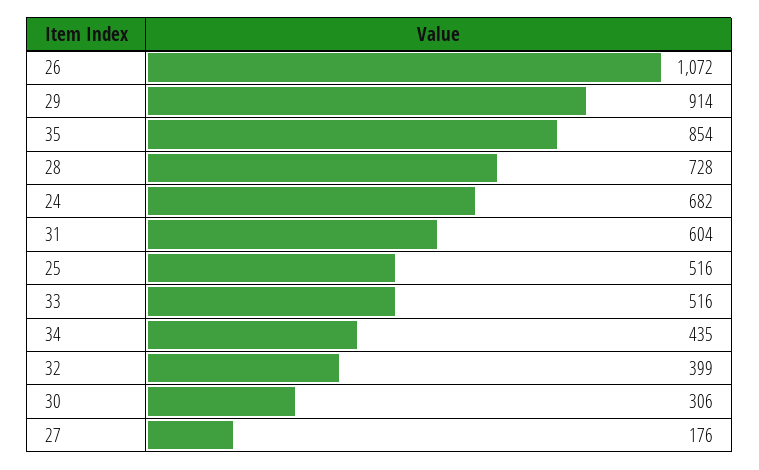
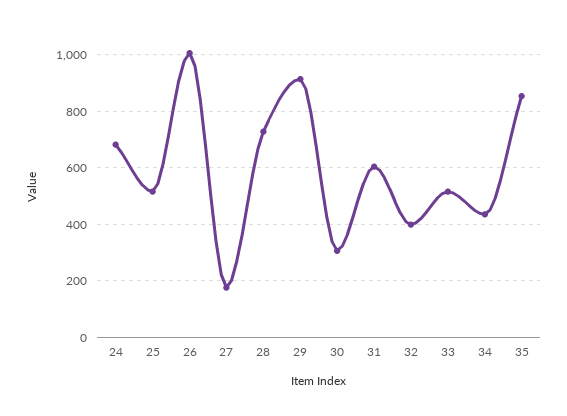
26: 1072 -> 1000

